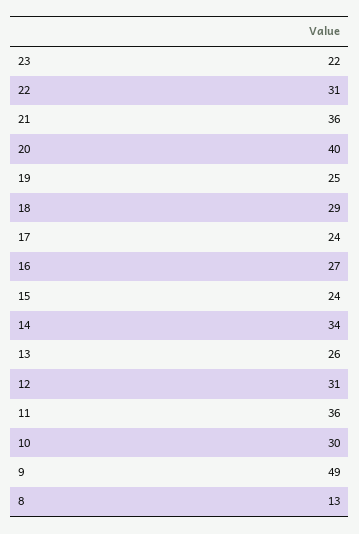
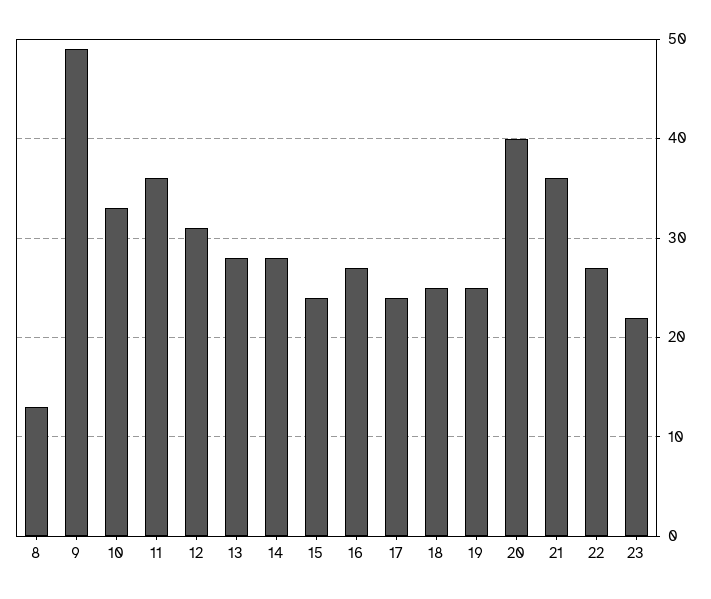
22: 31 -> 27
18: 29 -> 25
14: 34 -> 28
13: 26 -> 28
10: 30 -> 33

